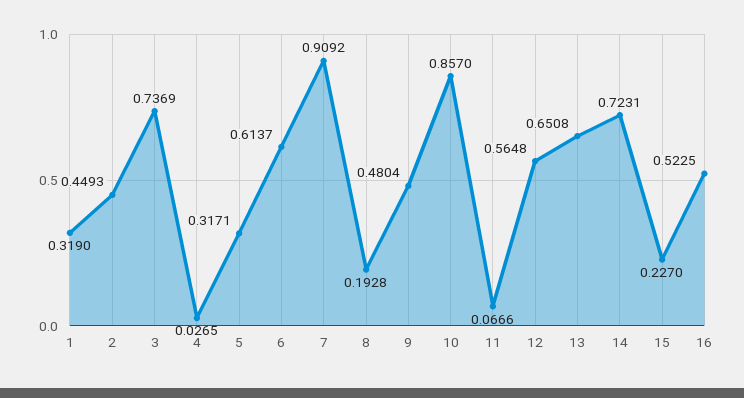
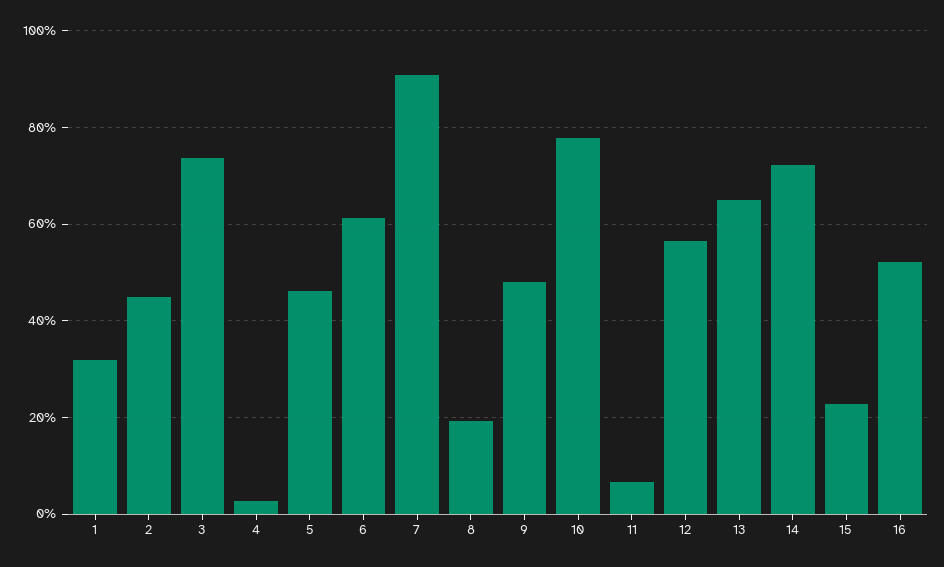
5: 0.3171 -> 0.46
10: 0.857 -> 0.78

